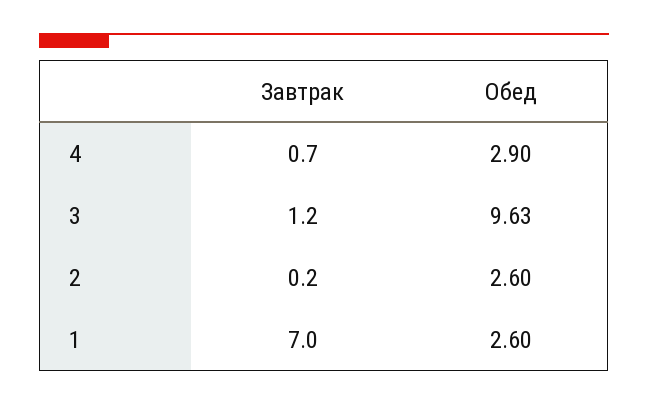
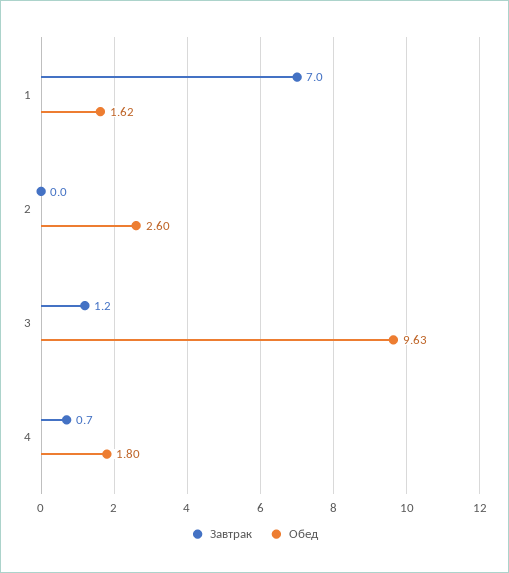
Обед, 4: 2.9 -> 1.8
Завтрак, 2: 0.2 -> 0
Обед, 1: 2.6 -> 1.62

